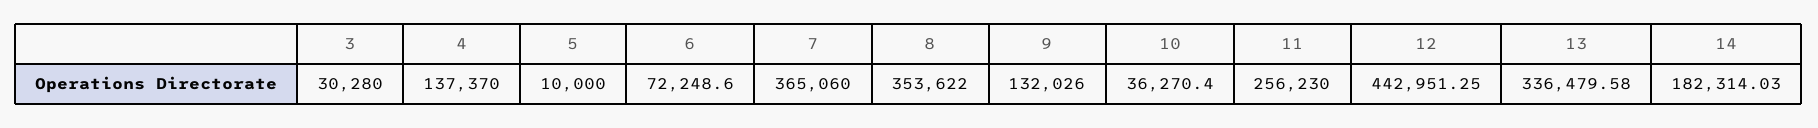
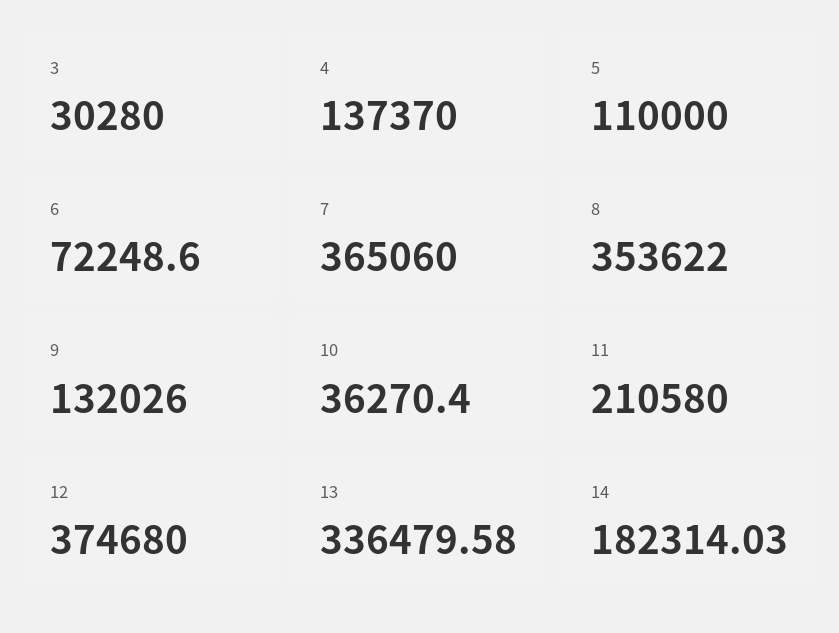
5: 10000 -> 110000
11: 256230 -> 210580
12: 442951.25 -> 374680

